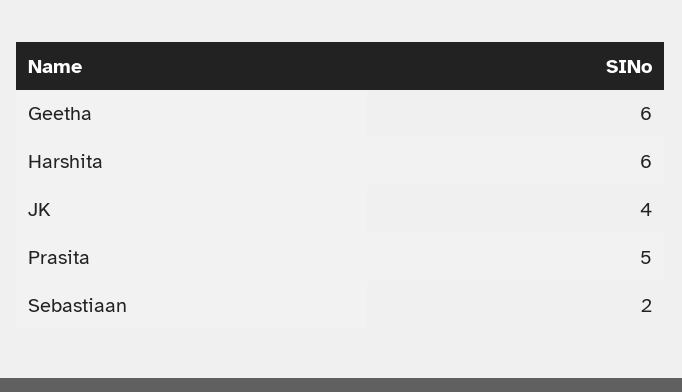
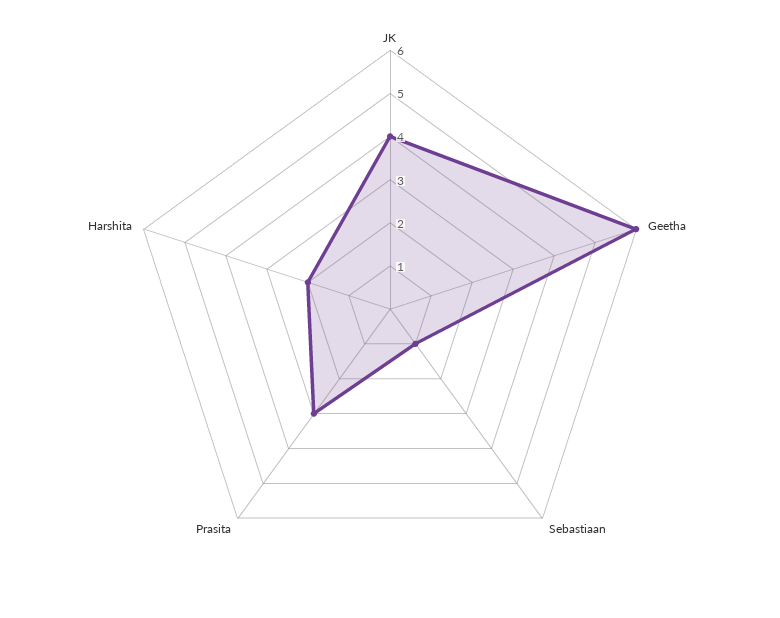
Harshita: 6 -> 2
Prasita: 5 -> 3
Sebastiaan: 2 -> 1

